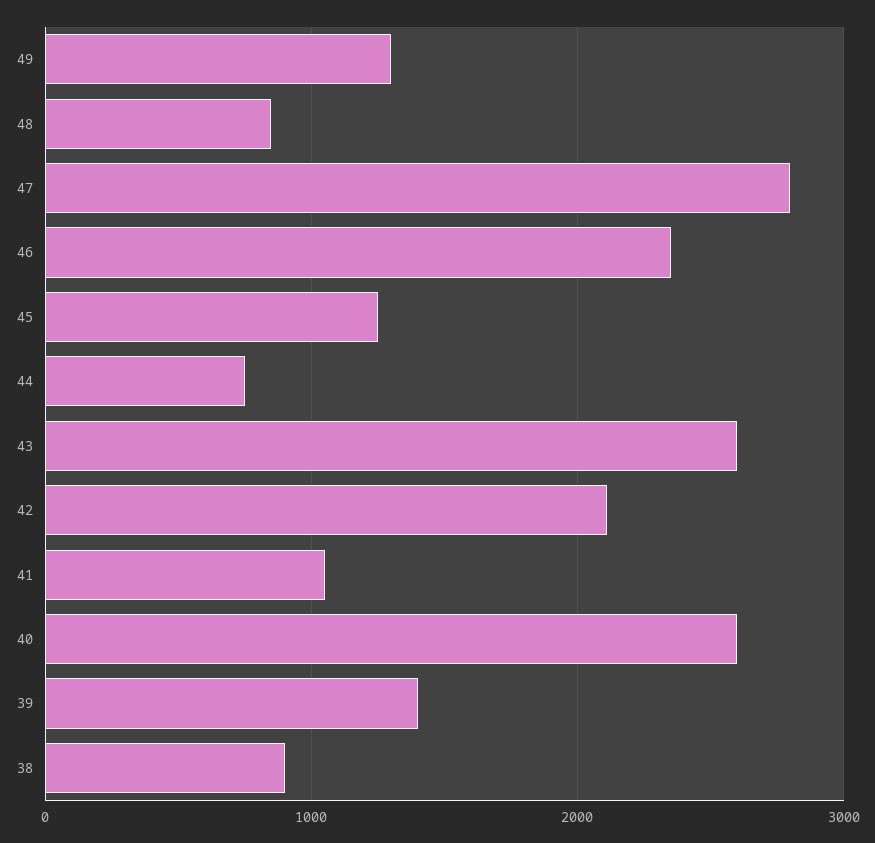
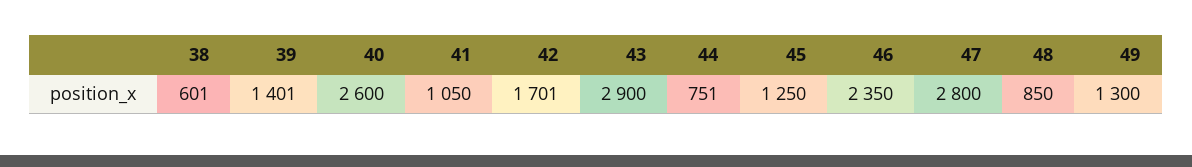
43: 2600 -> 2900
42: 2100 -> 1701
38: 900 -> 601

